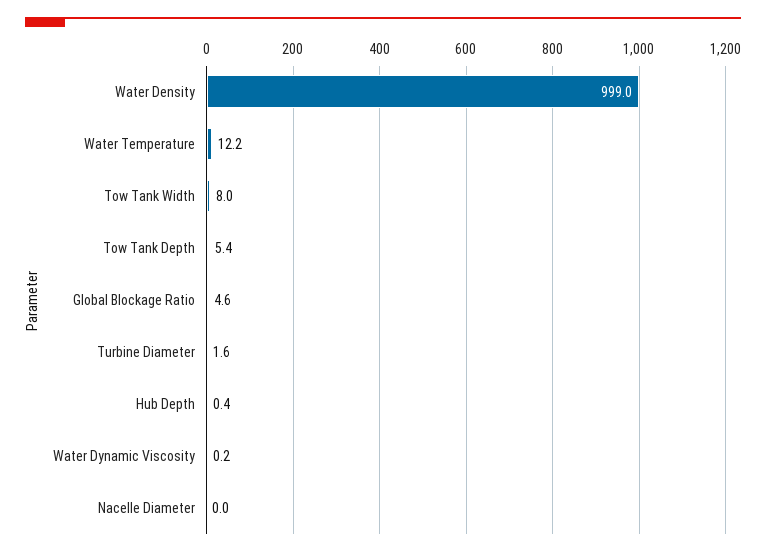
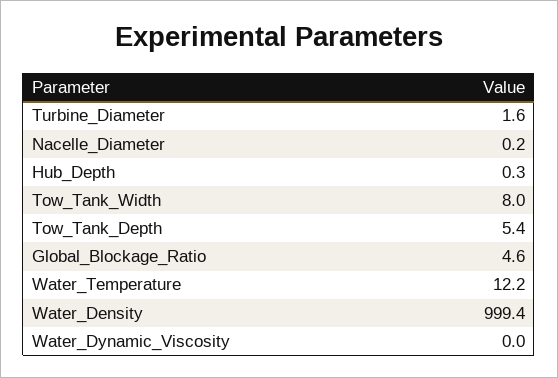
Water Density: 999 -> 999.4
Hub Depth: 0.4 -> 0.3
Water Dynamic Viscosity: 0.2 -> 0
Nacelle Diameter: 0 -> 0.2

